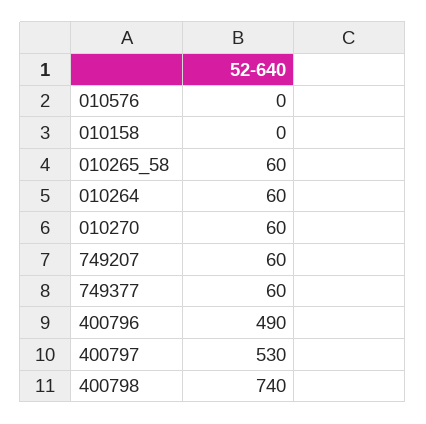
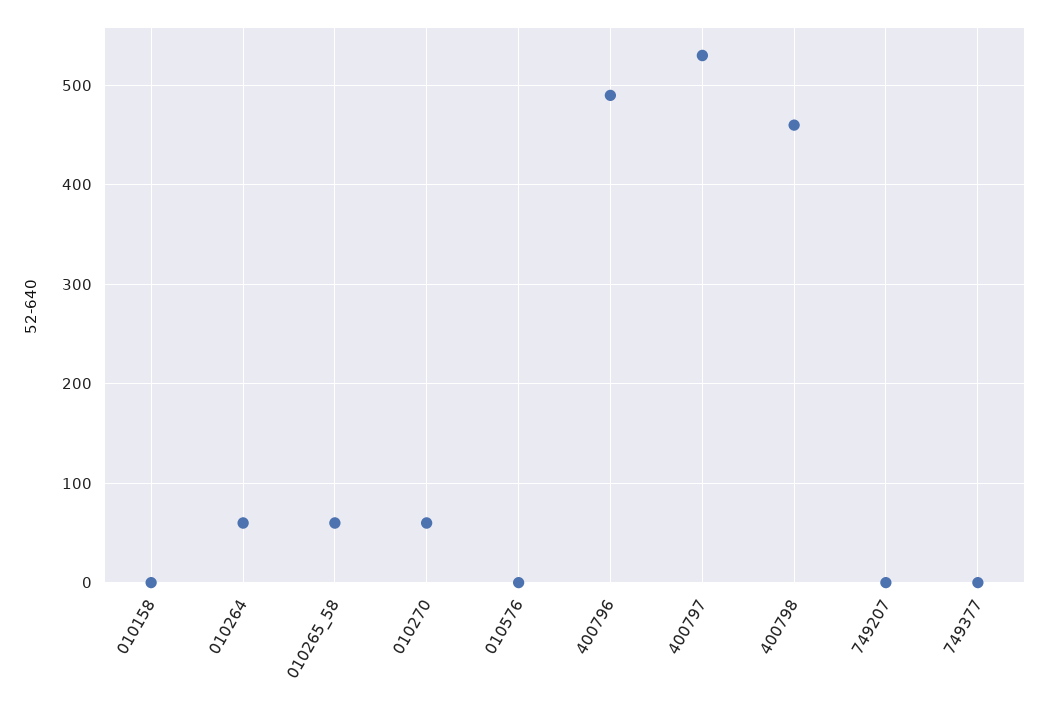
749207: 60 -> 0
749377: 60 -> 0
400798: 740 -> 460

